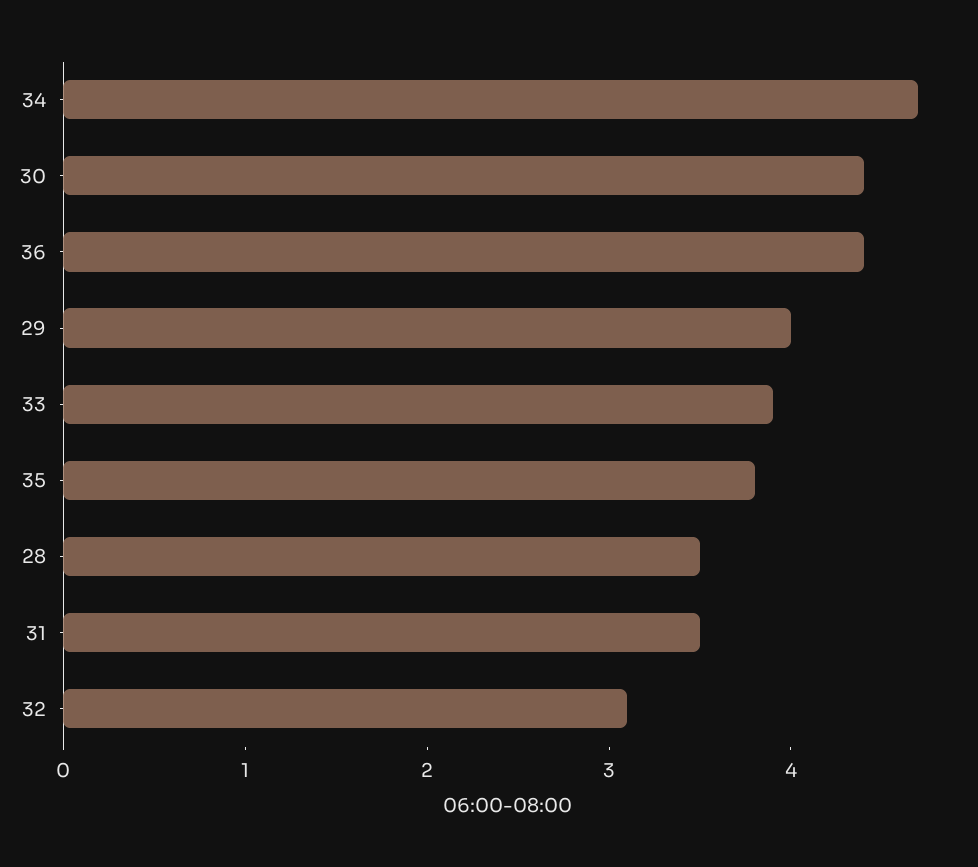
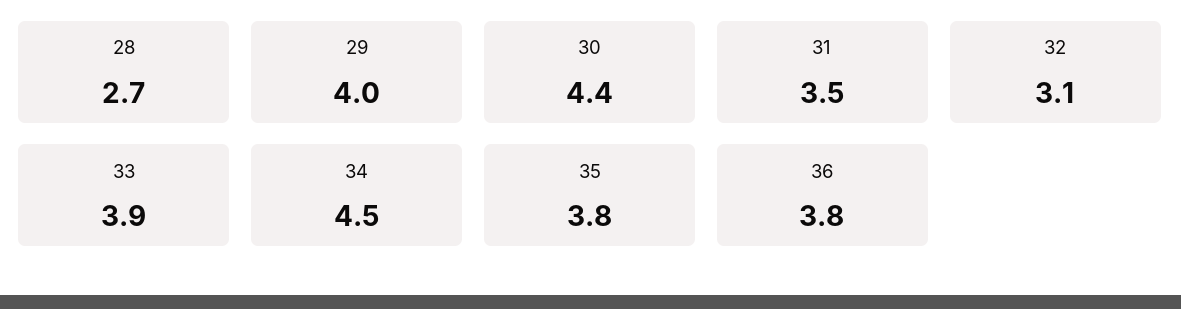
34: 4.7 -> 4.5
36: 4.4 -> 3.8
28: 3.5 -> 2.7

